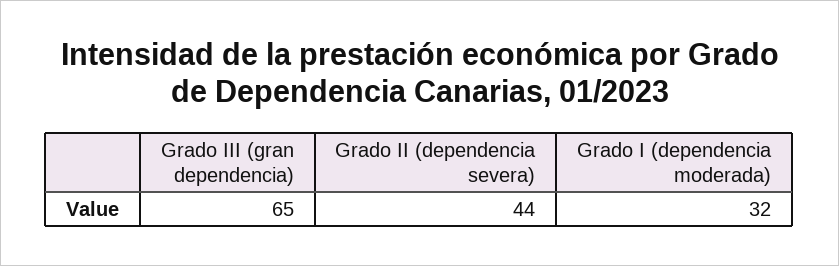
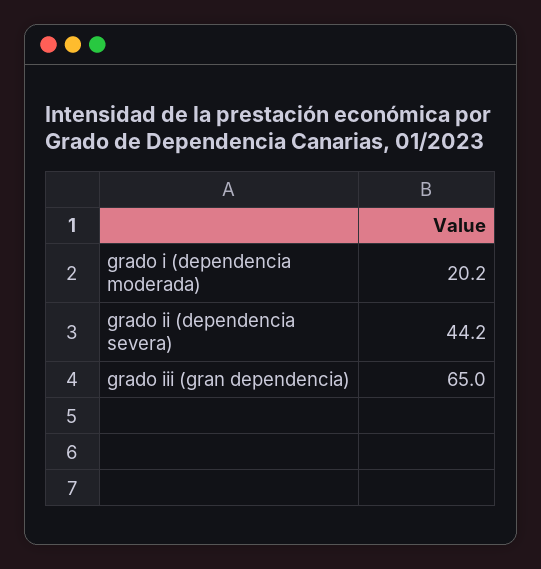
Grado I (dependencia moderada): 32 -> 20.2

